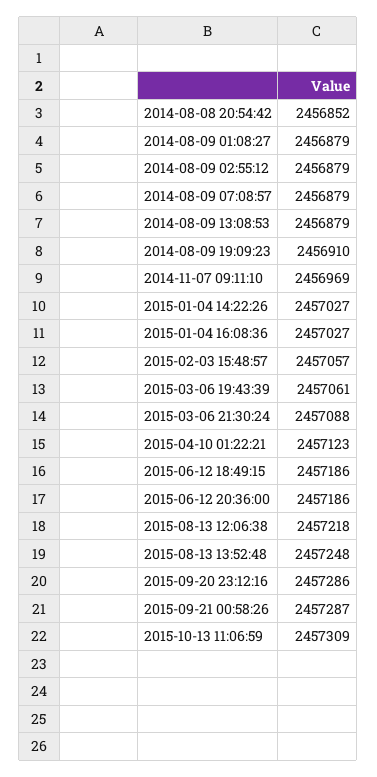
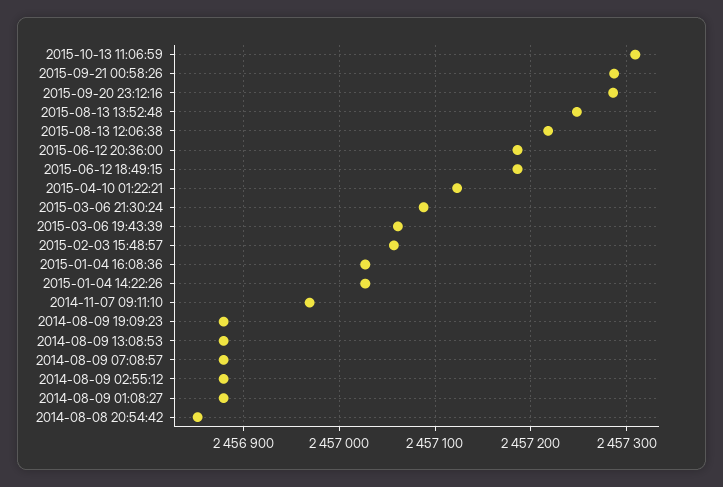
2014-08-09 19:09:23: 2456910 -> 2456880

